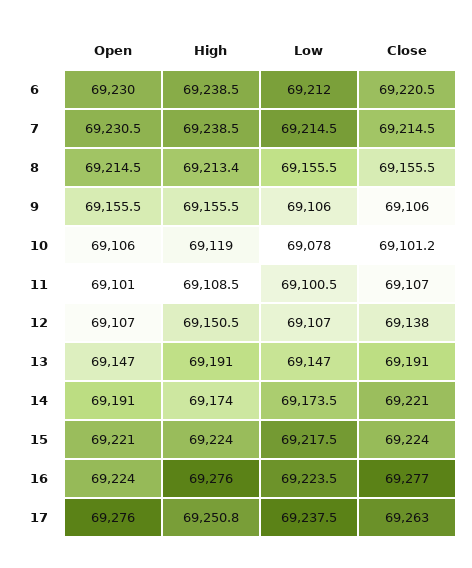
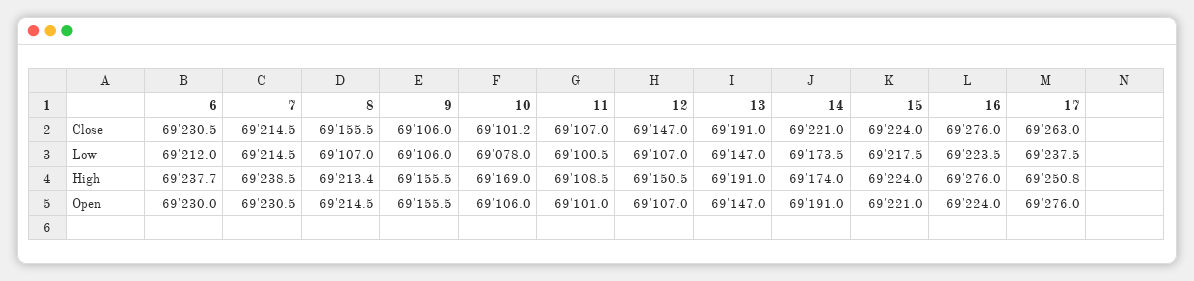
High, 6: 69238.5 -> 69237.7
Close, 6: 69220.5 -> 69230.5
Low, 8: 69155.5 -> 69107
High, 10: 69119 -> 69169
Close, 12: 69138 -> 69147
Close, 16: 69277 -> 69276

